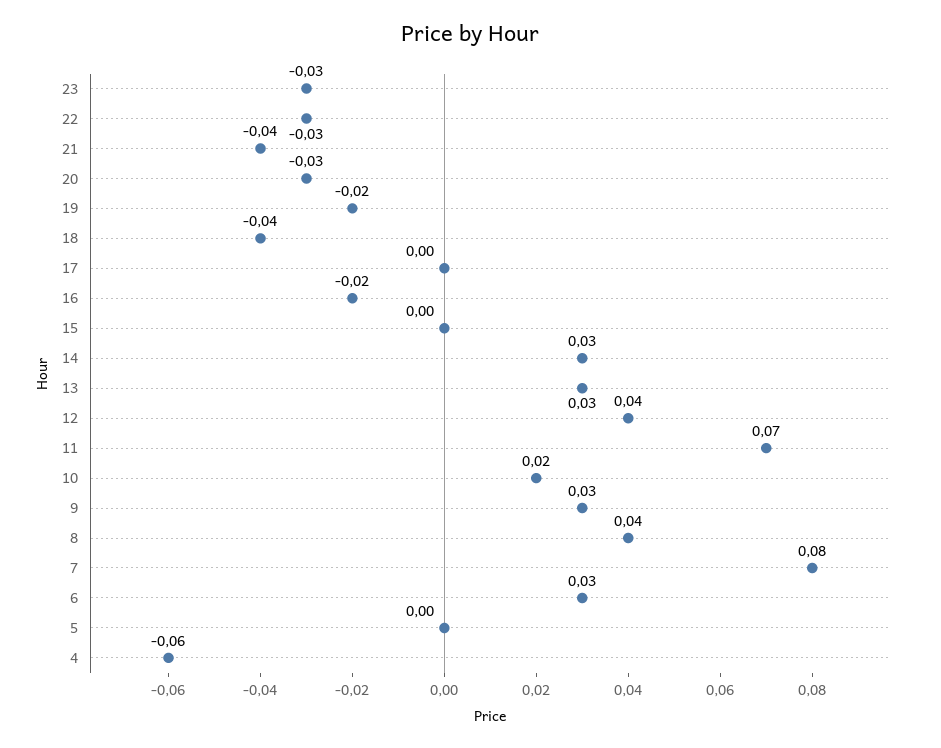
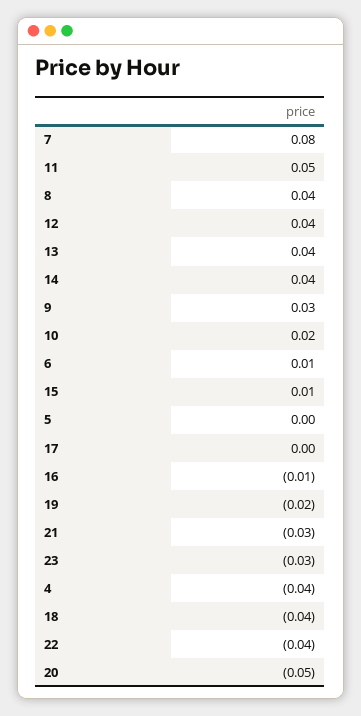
22: -0.03 -> -0.04
21: -0.04 -> -0.03
20: -0.03 -> -0.05
16: -0.02 -> -0.01
15: 0 -> 0.01
14: 0.03 -> 0.04
13: 0.03 -> 0.04
11: 0.07 -> 0.05
6: 0.03 -> 0.01
4: -0.06 -> -0.04

